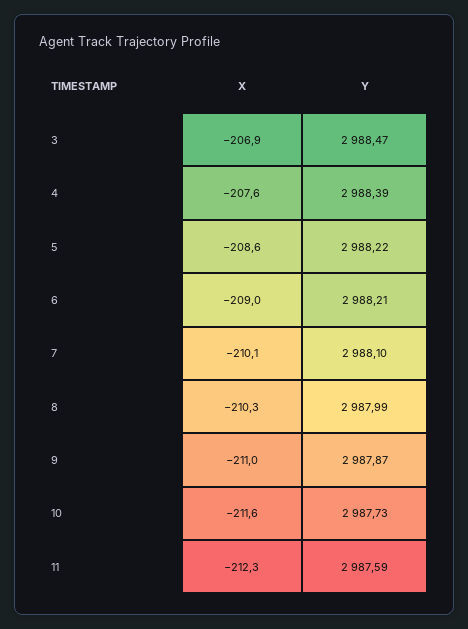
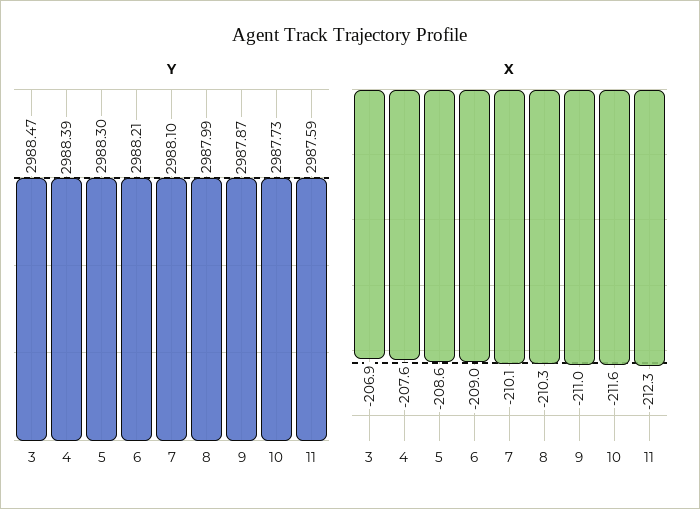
Y, 5: 2988.22 -> 2988.3

